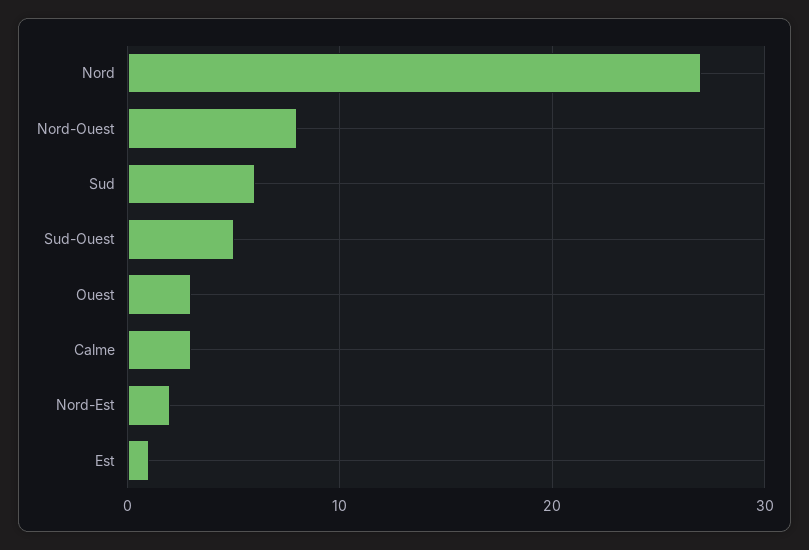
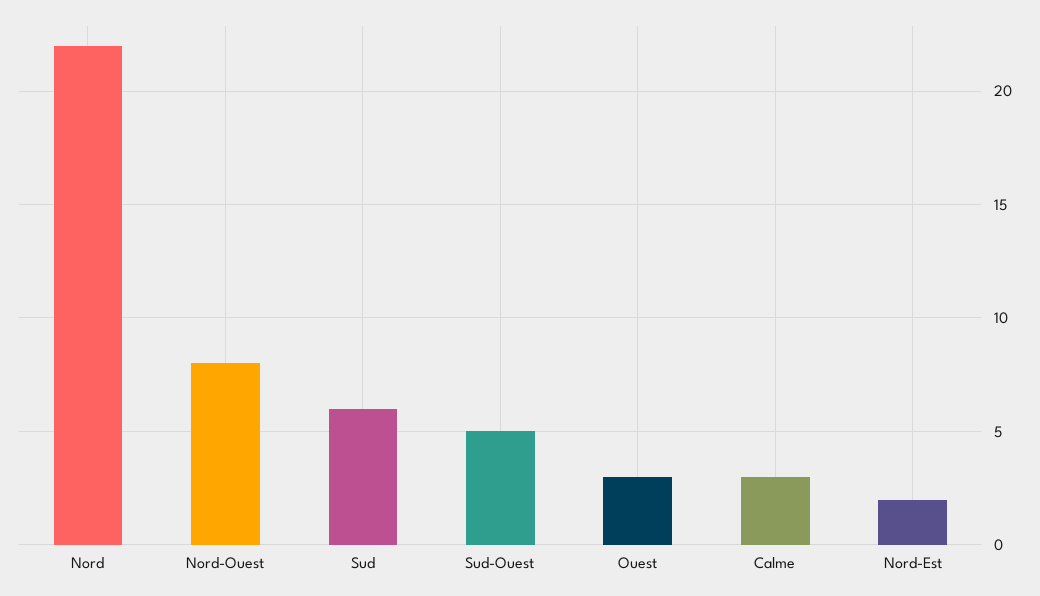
Nord: 27 -> 22
Est: 1 -> none

